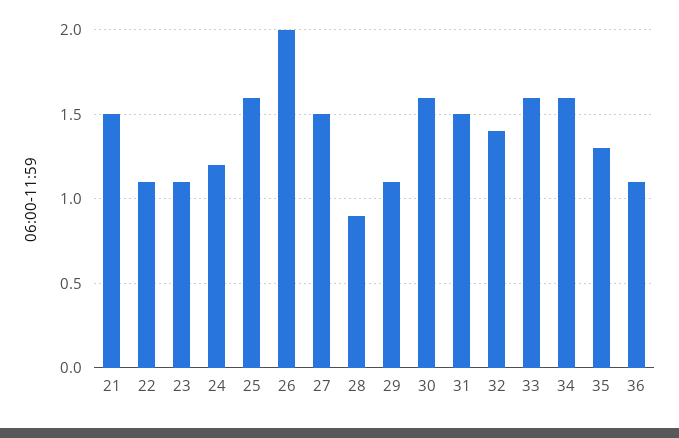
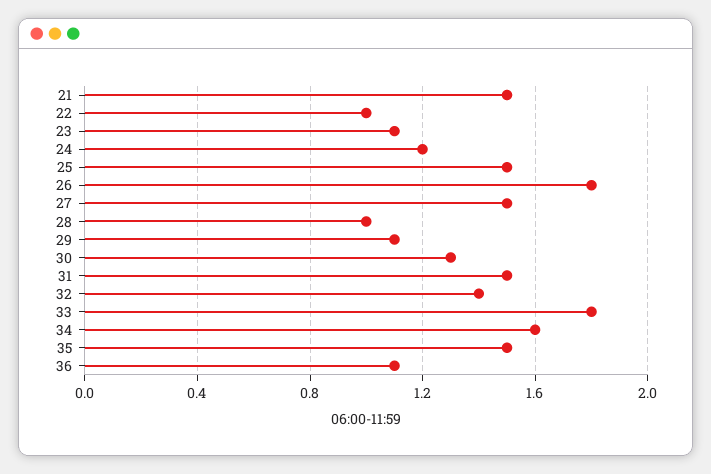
22: 1.1 -> 1
25: 1.6 -> 1.5
26: 2 -> 1.8
28: 0.9 -> 1
30: 1.6 -> 1.3
33: 1.6 -> 1.8
35: 1.3 -> 1.5

